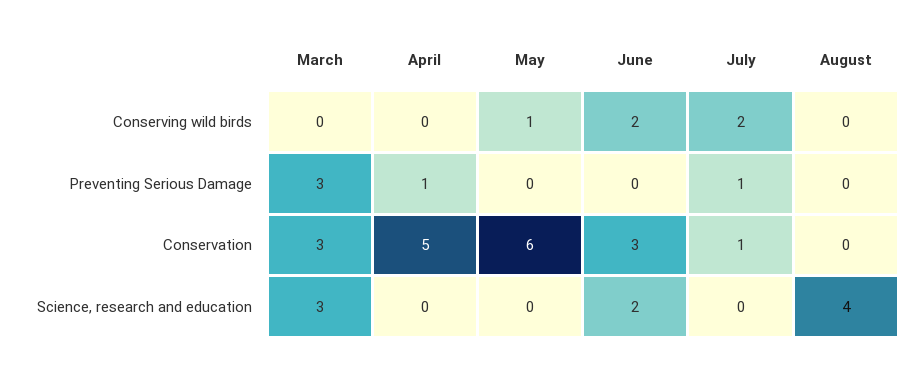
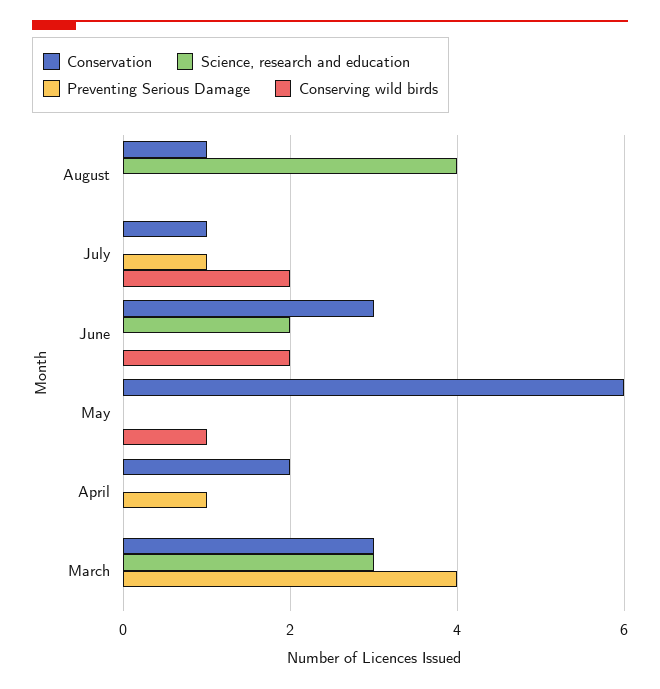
Preventing Serious Damage, March: 3 -> 4
Conservation, April: 5 -> 2
Conservation, August: 0 -> 1

